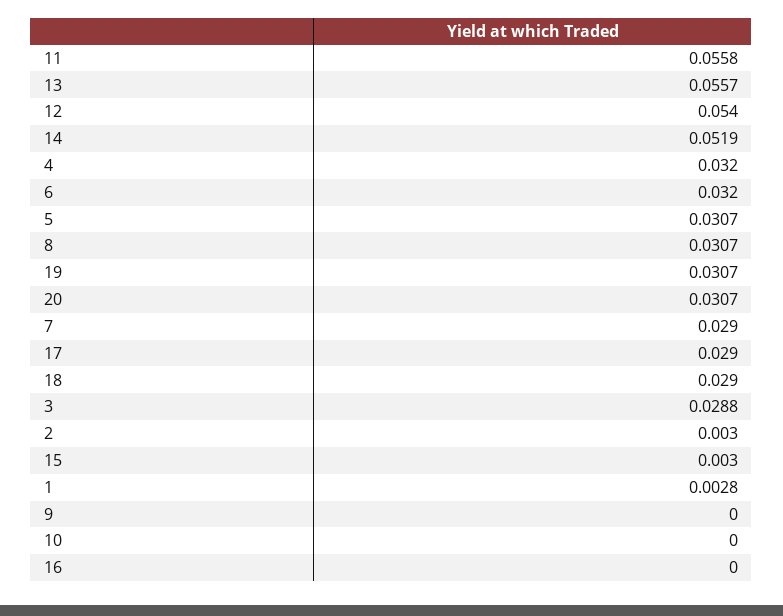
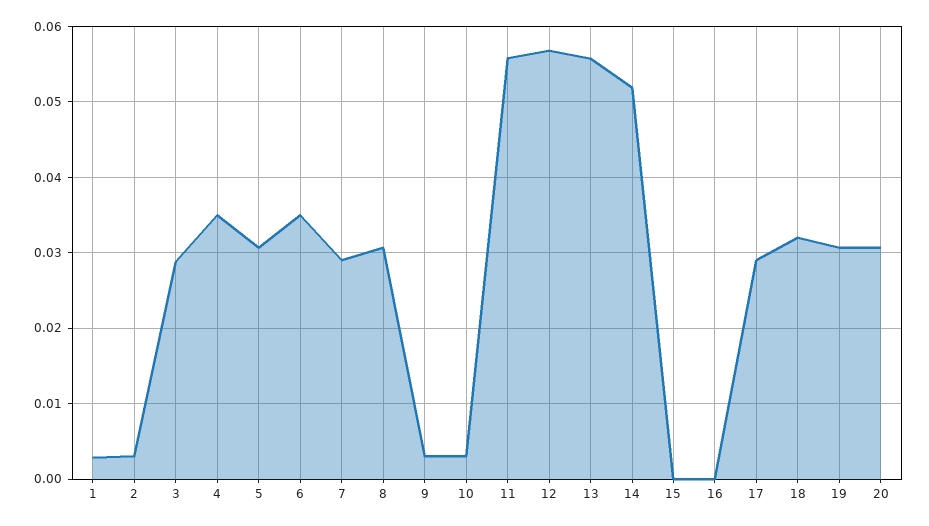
12: 0.054 -> 0.057
4: 0.032 -> 0.035
6: 0.032 -> 0.035
18: 0.029 -> 0.032
15: 0.003 -> 0
9: 0 -> 0.003
10: 0 -> 0.003

